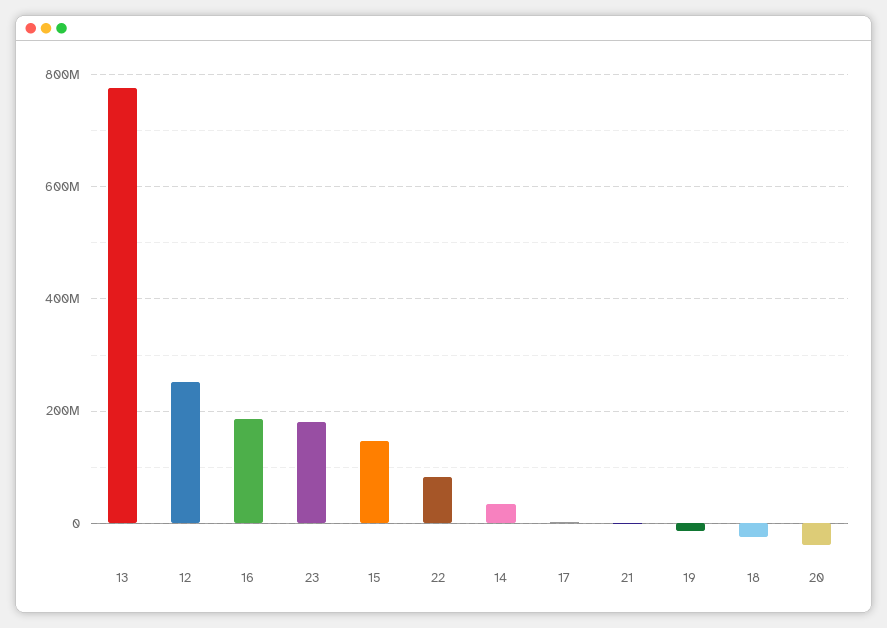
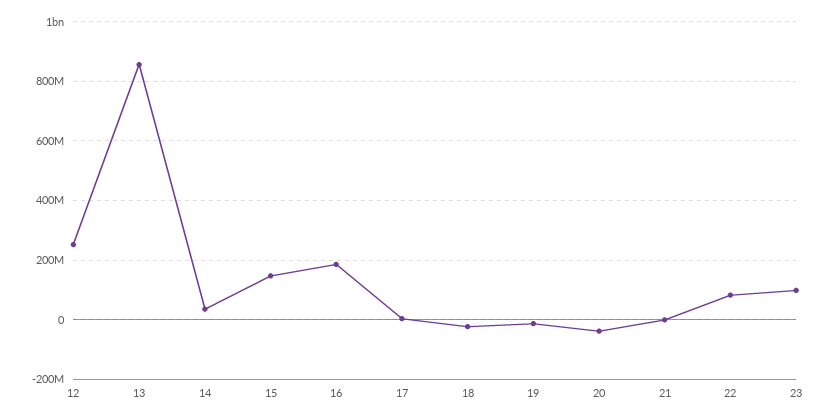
13: 780000000 -> 850000000
23: 180000000 -> 100000000

